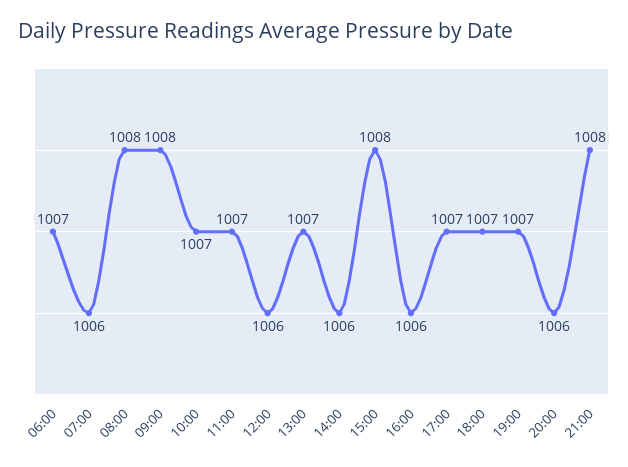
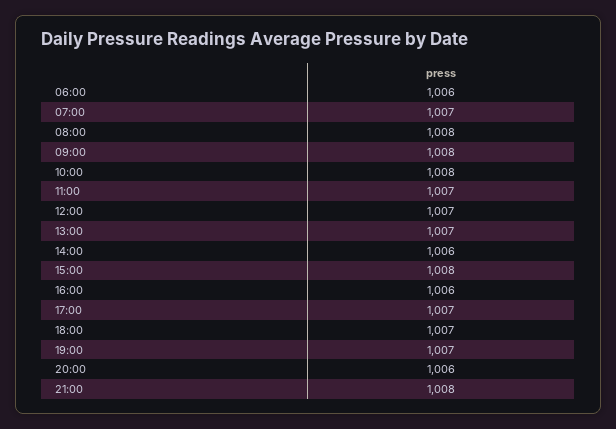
06:00: 1007 -> 1006
07:00: 1006 -> 1007
10:00: 1007 -> 1008
12:00: 1006 -> 1007

